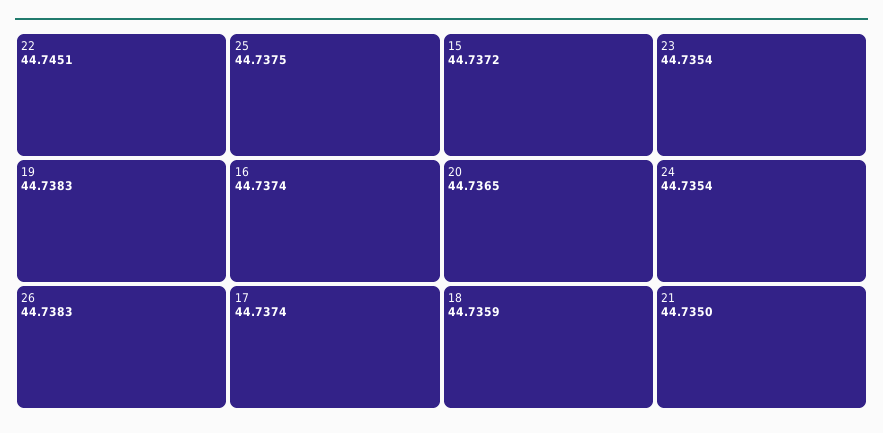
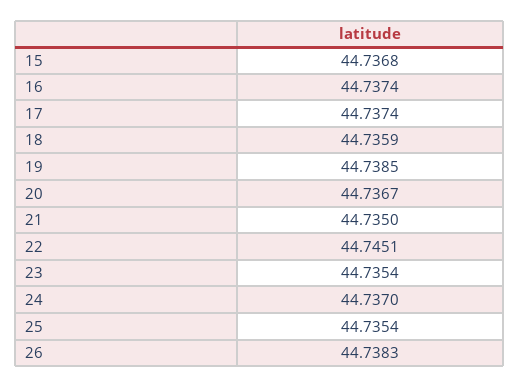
19: 44.7383 -> 44.7385
25: 44.7375 -> 44.7354
15: 44.7372 -> 44.7368
20: 44.7365 -> 44.7367
24: 44.7354 -> 44.737

